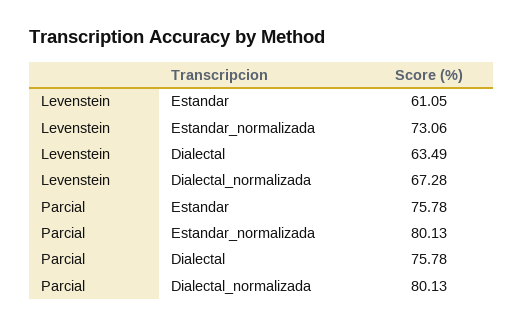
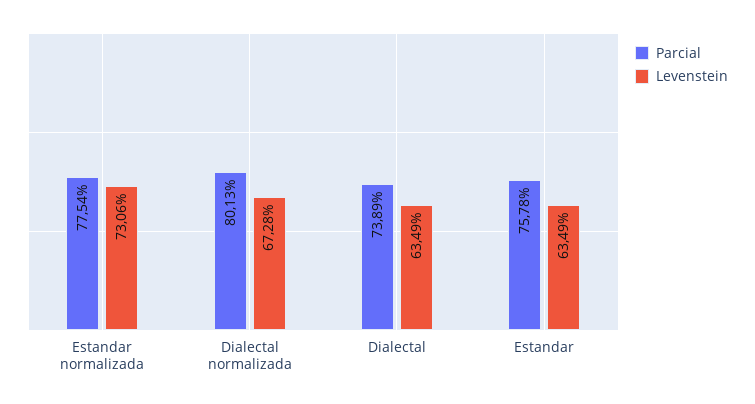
Levenstein, Estandar: 61.05 -> 63.49
Parcial, Estandar_normalizada: 80.13 -> 77.54
Parcial, Dialectal: 75.78 -> 73.89

